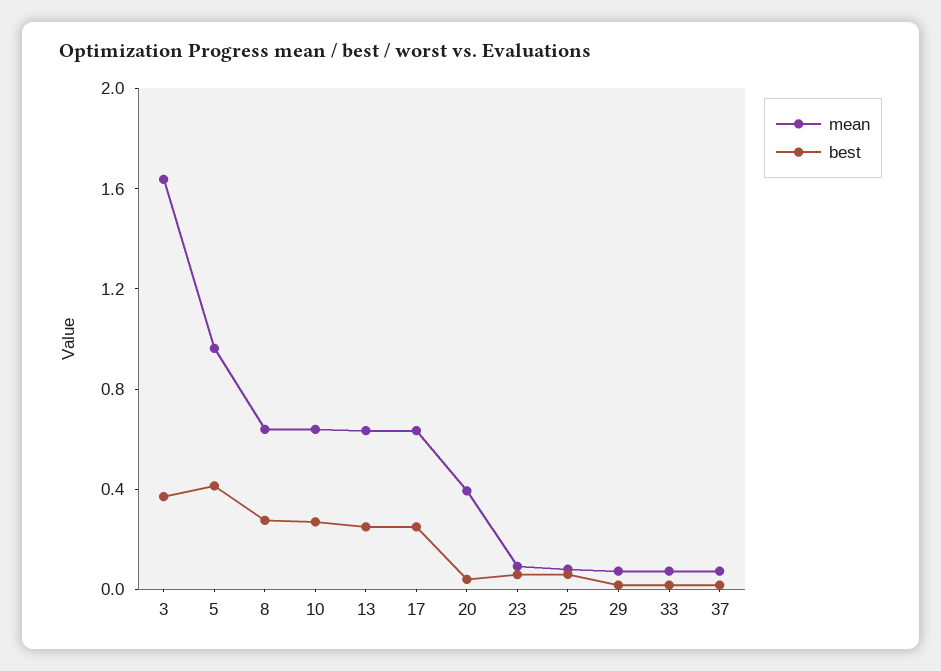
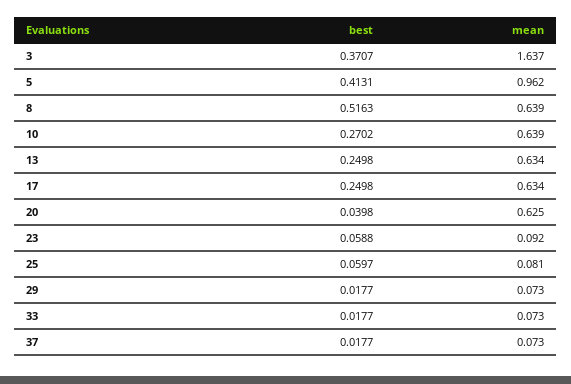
best, 8: 0.3 -> 0.5163
mean, 20: 0.4 -> 0.625

